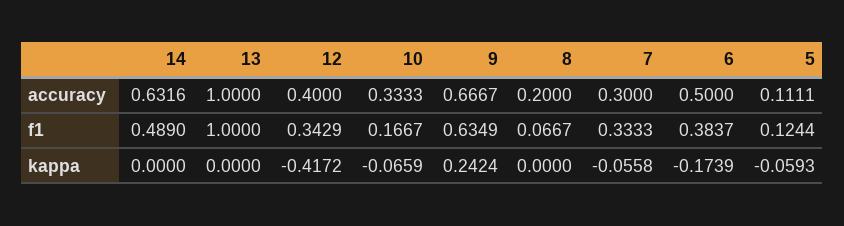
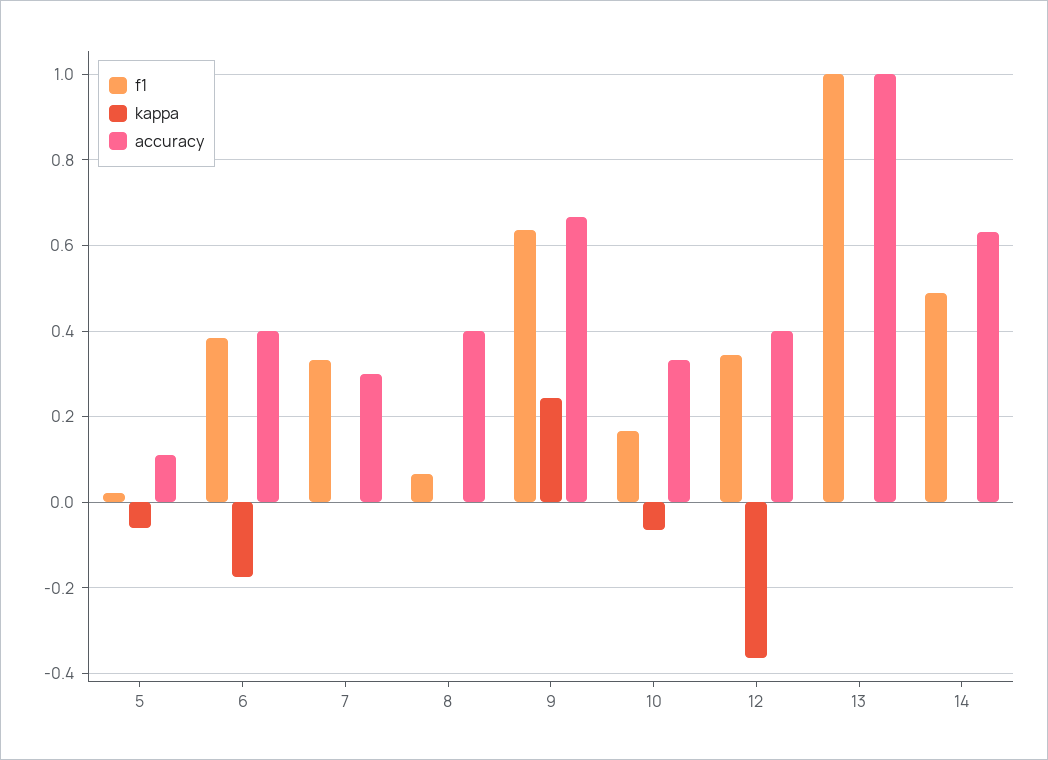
accuracy, 8: 0.2 -> 0.4
accuracy, 6: 0.5 -> 0.4
f1, 5: 0.1244 -> 0.02
kappa, 12: -0.4172 -> -0.36
kappa, 7: -0.0558 -> 0

